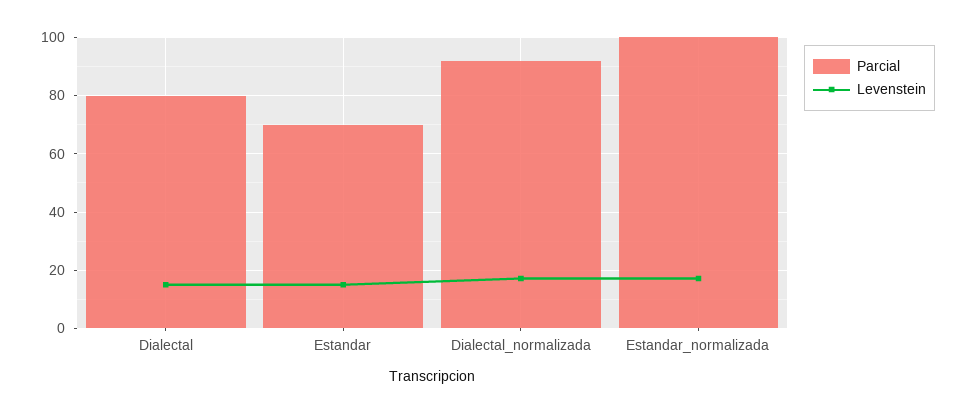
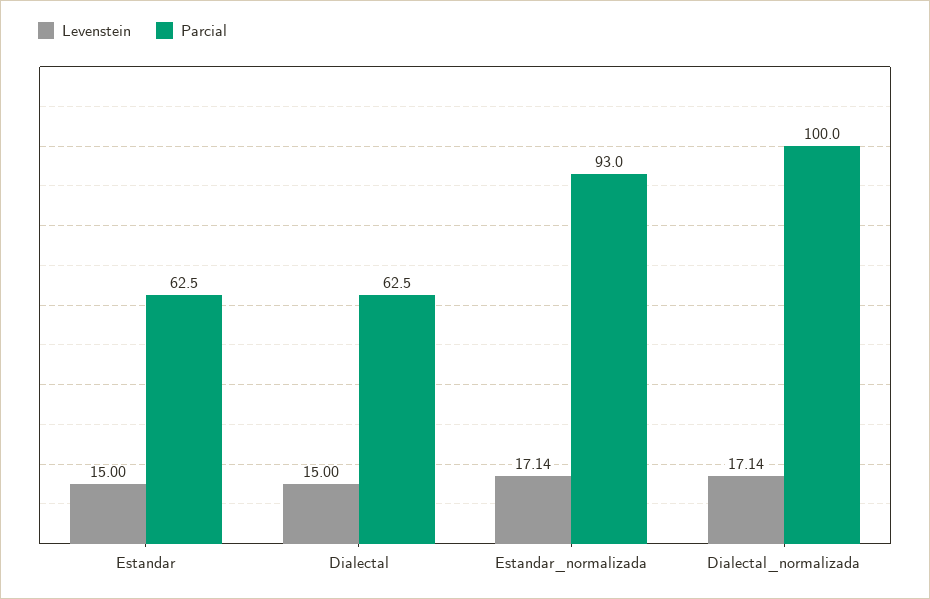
Parcial, Dialectal: 80 -> 62.5
Parcial, Estandar: 70 -> 62.5
Parcial, Dialectal_normalizada: 92.5 -> 100
Parcial, Estandar_normalizada: 100 -> 93

